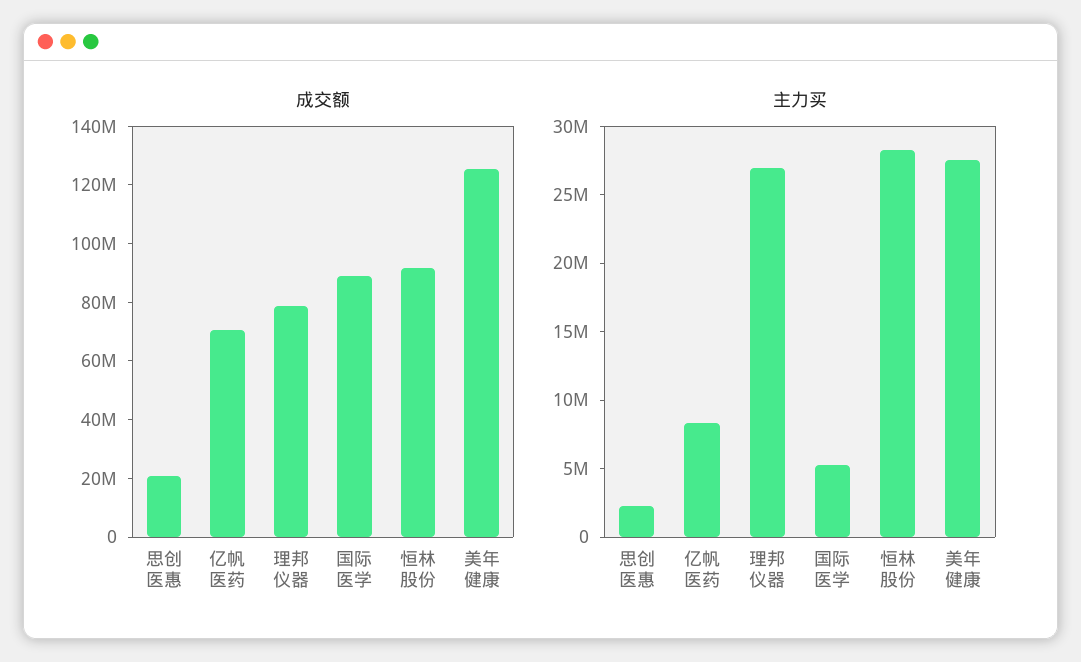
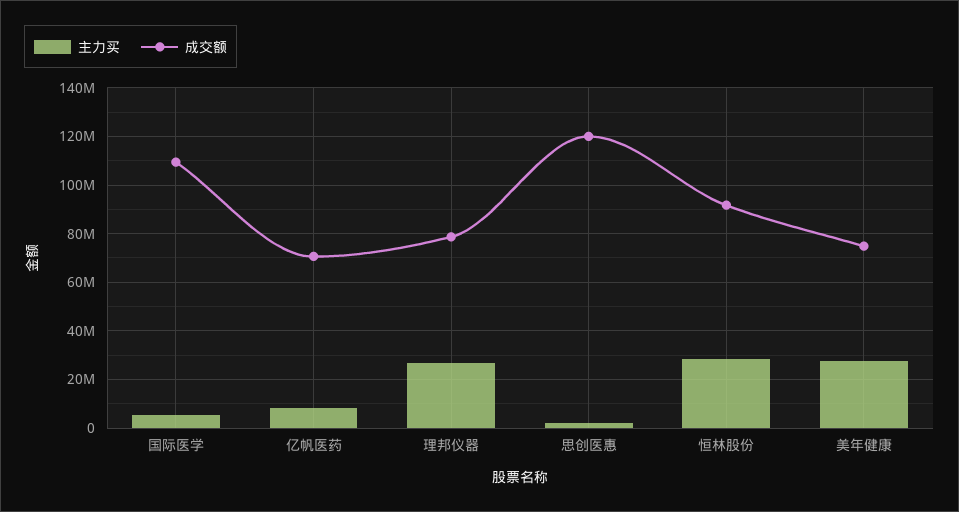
成交额, 思创医惠: 20000000 -> 120000000
成交额, 国际医学: 90000000 -> 110000000
成交额, 美年健康: 125000000 -> 75000000

